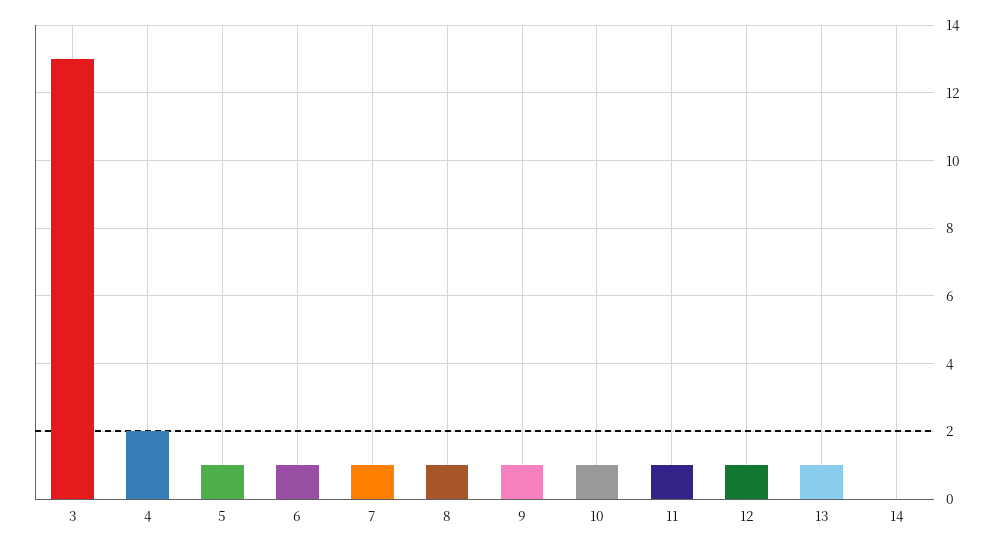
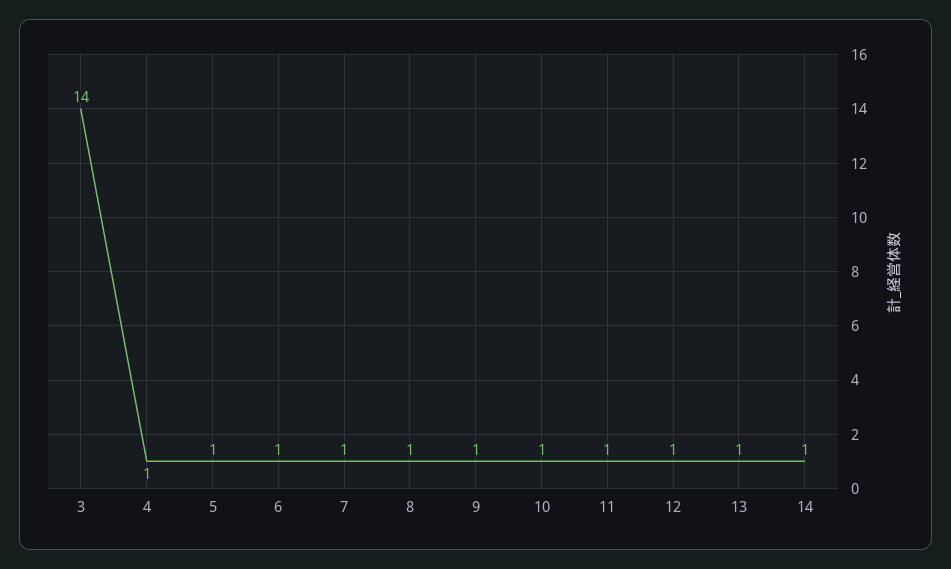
3: 13 -> 14
4: 2 -> 1
14: 0 -> 1

